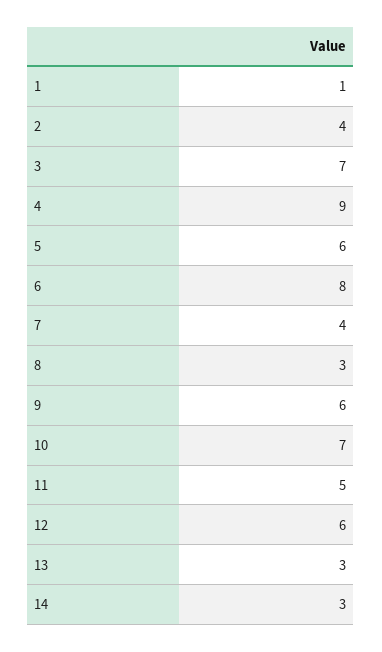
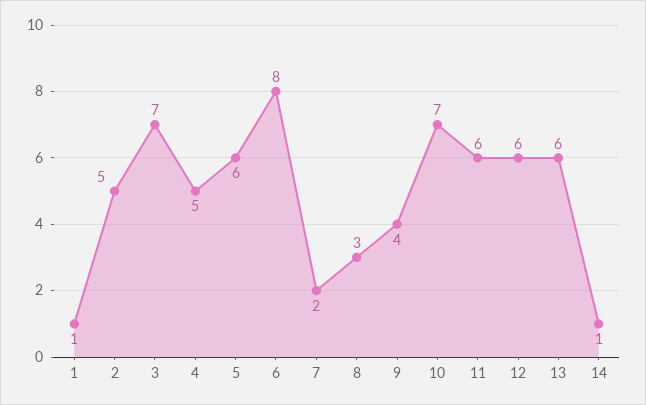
2: 4 -> 5
4: 9 -> 5
7: 4 -> 2
9: 6 -> 4
11: 5 -> 6
13: 3 -> 6
14: 3 -> 1

